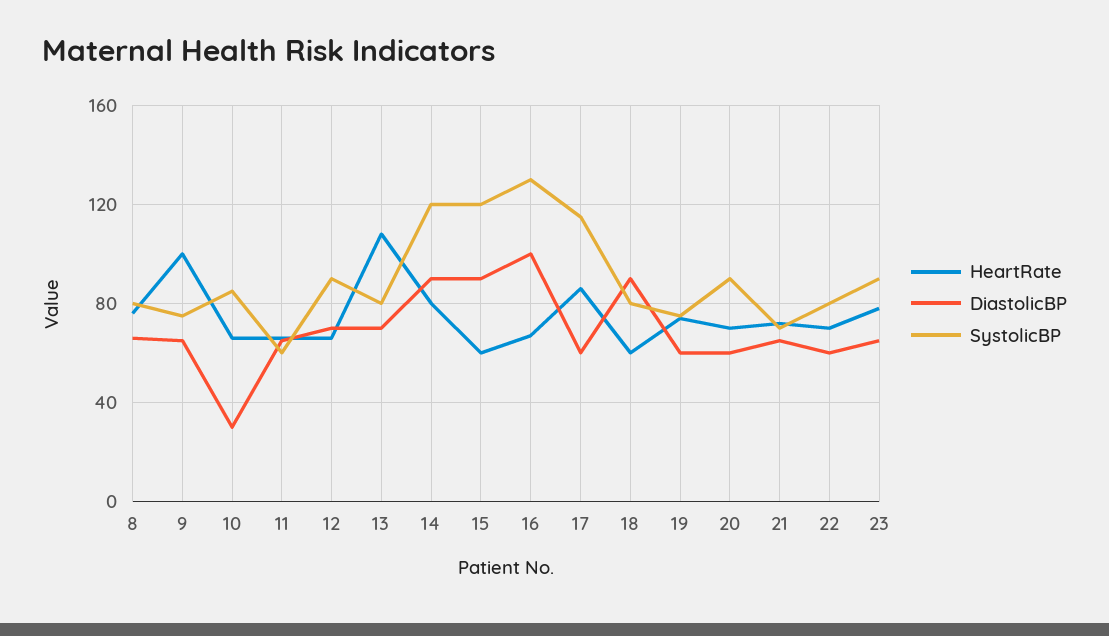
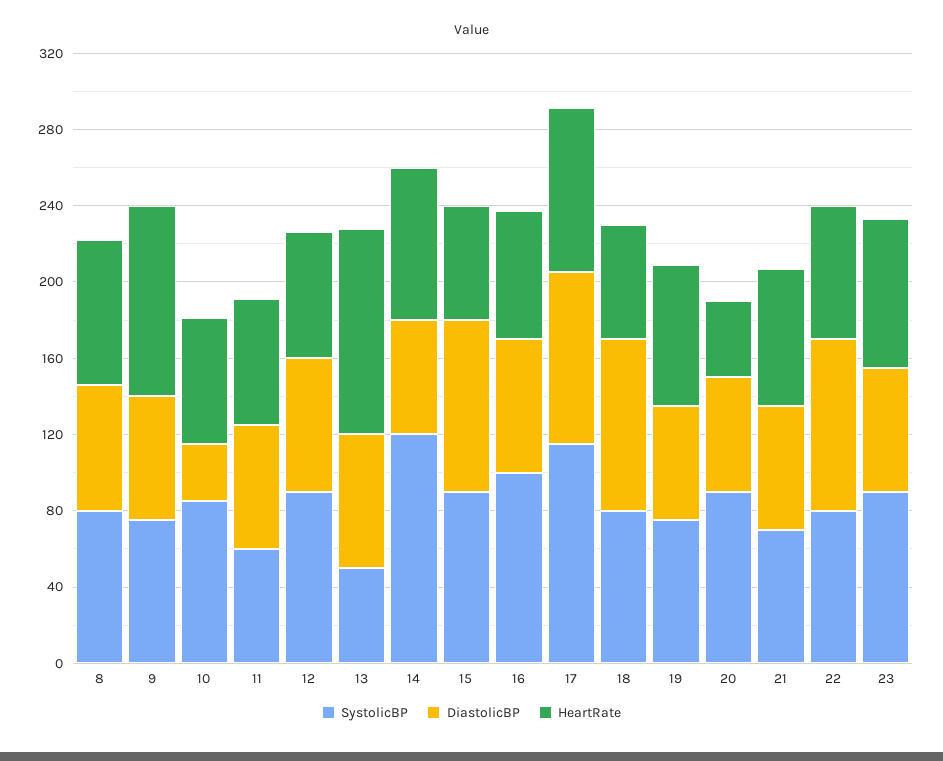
SystolicBP, 13: 80 -> 50
DiastolicBP, 14: 90 -> 60
SystolicBP, 15: 120 -> 90
DiastolicBP, 16: 100 -> 70
SystolicBP, 16: 130 -> 100
DiastolicBP, 17: 60 -> 90
HeartRate, 20: 70 -> 40
DiastolicBP, 22: 60 -> 90

